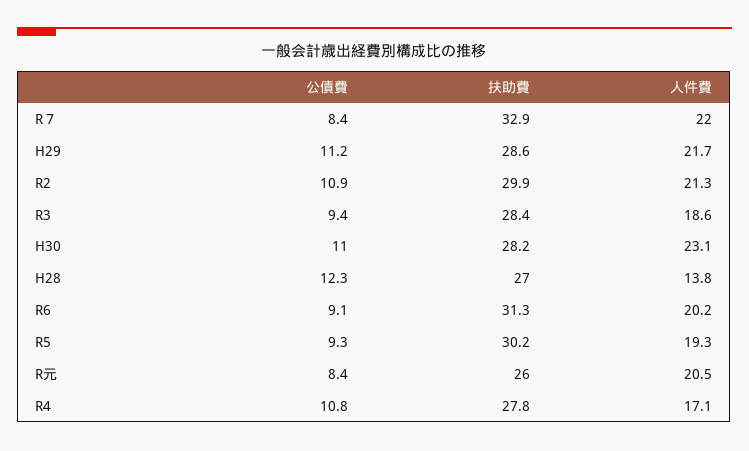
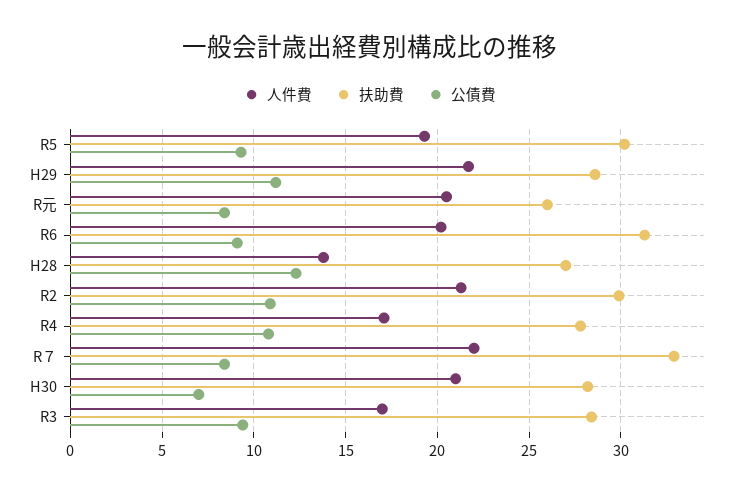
人件費, R3: 18.6 -> 17
公債費, H30: 11 -> 7
人件費, H30: 23.1 -> 21

